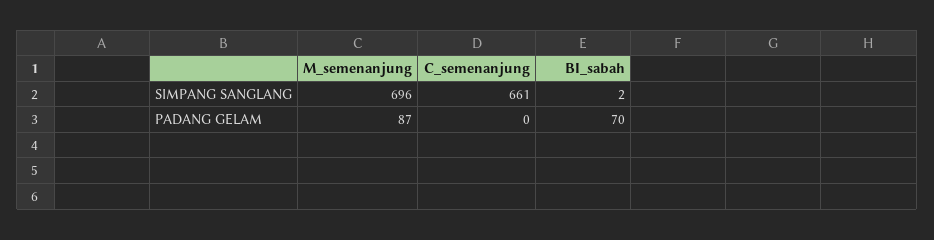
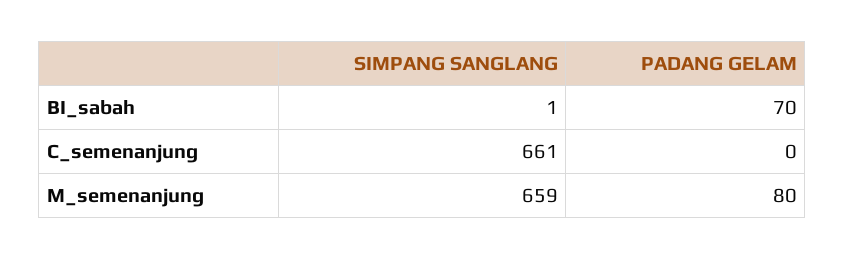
M_semenanjung, SIMPANG SANGLANG: 696 -> 659
BI_sabah, SIMPANG SANGLANG: 2 -> 1
M_semenanjung, PADANG GELAM: 87 -> 80

